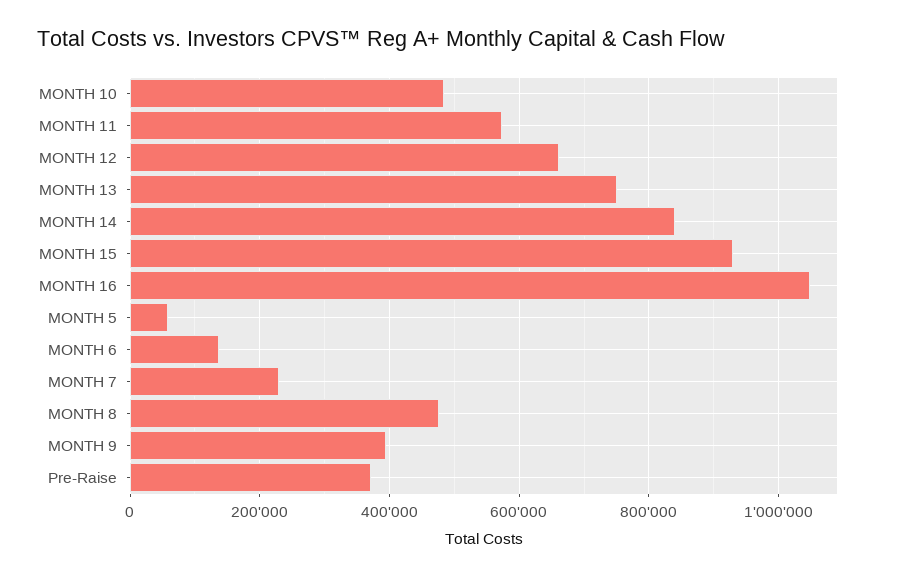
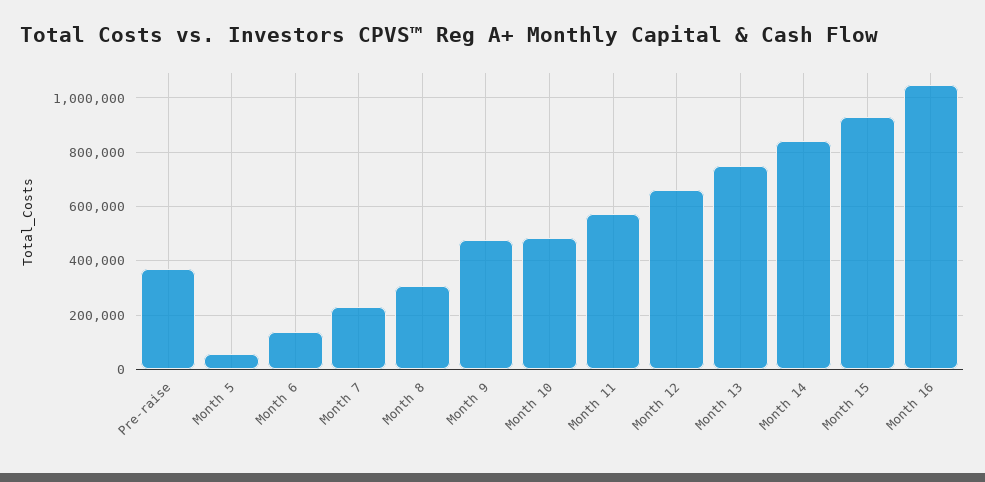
MONTH 8: 480000 -> 300000
MONTH 9: 400000 -> 475000

